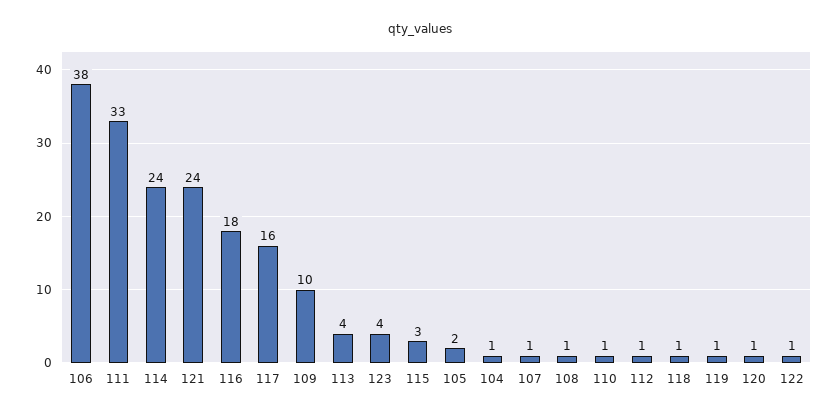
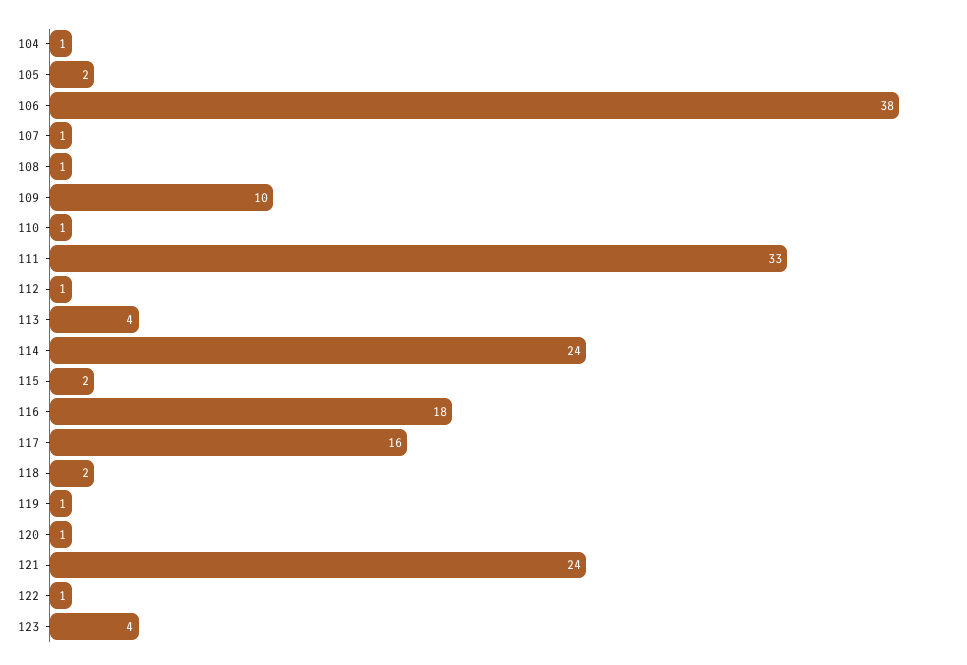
115: 3 -> 2
118: 1 -> 2

